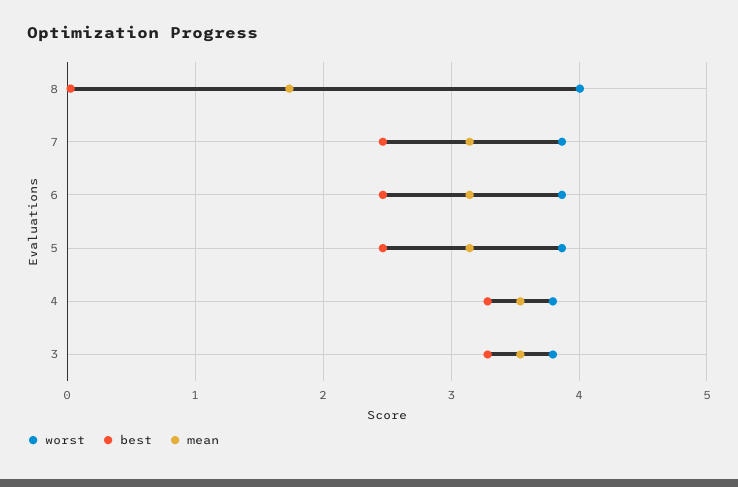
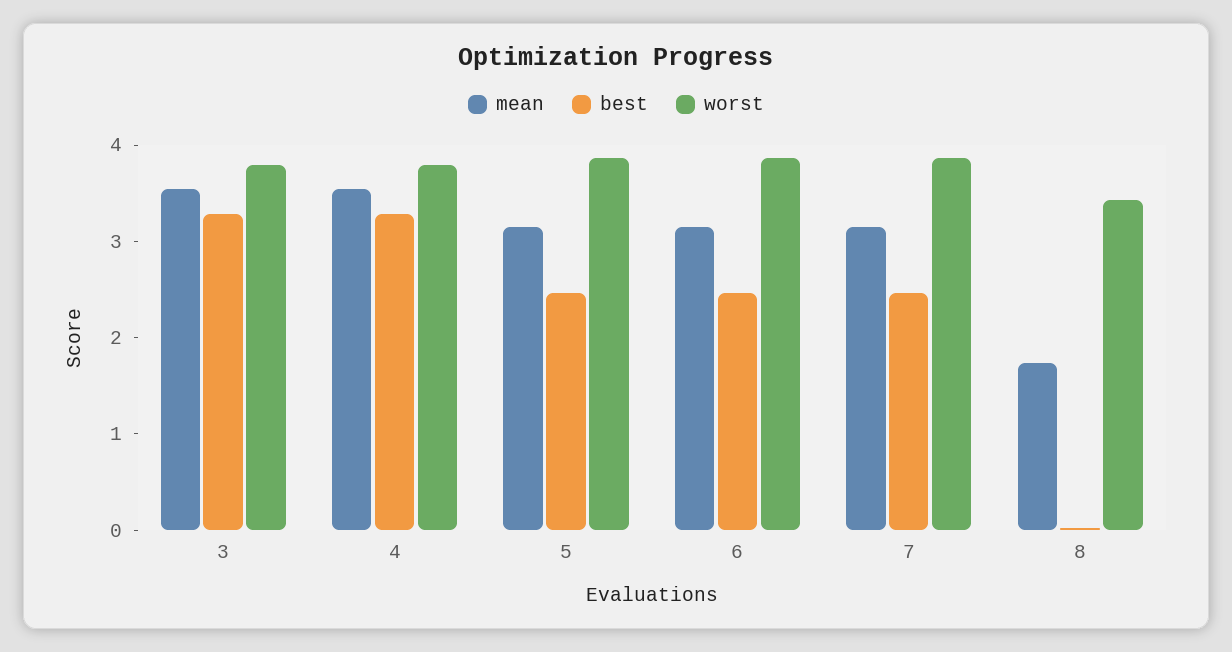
worst, 8: 4 -> 3.4

